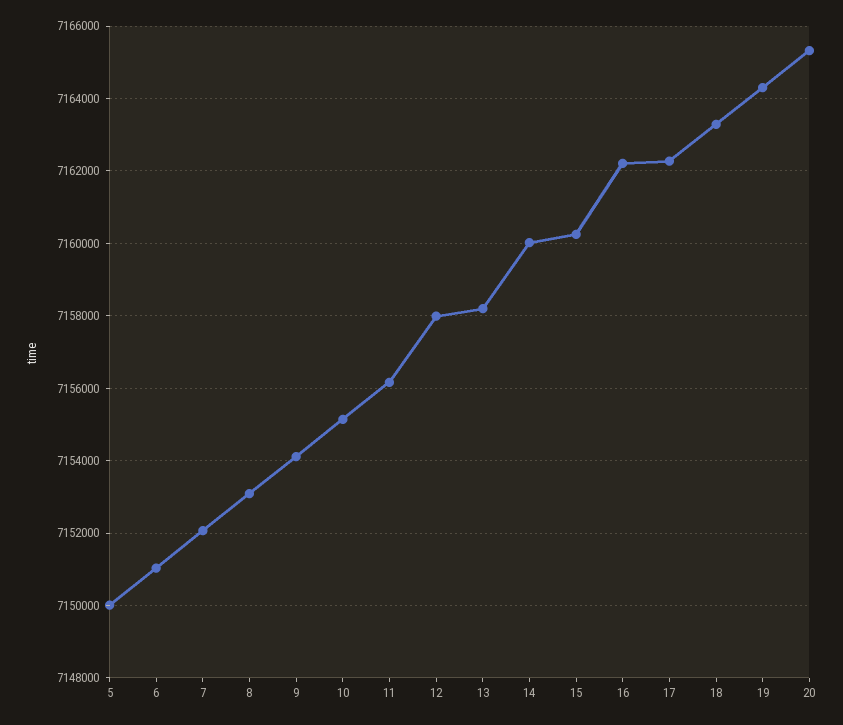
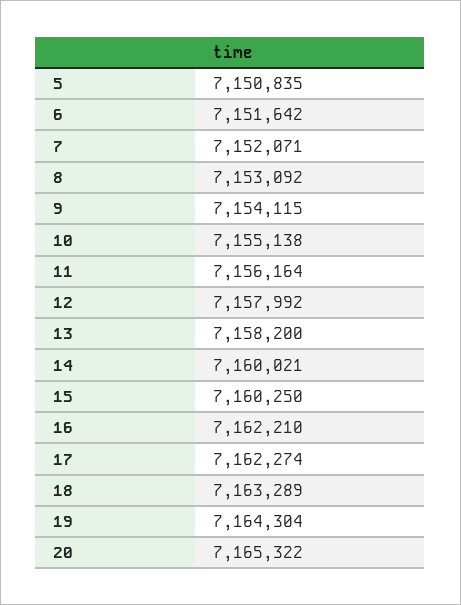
5: 7150000 -> 7150835
6: 7151000 -> 7151642

